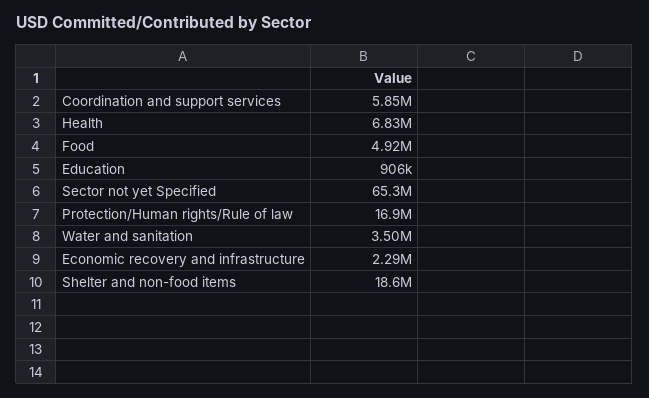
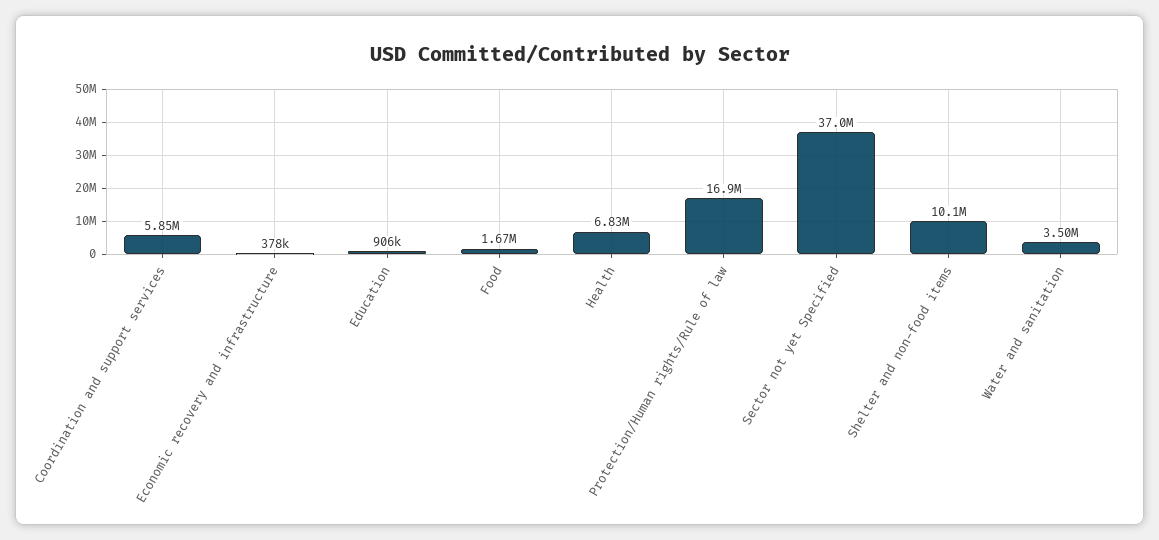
Food: 4920000 -> 1670000
Sector not yet Specified: 65300000 -> 37000000
Economic recovery and infrastructure: 2290000 -> 378000
Shelter and non-food items: 18600000 -> 10100000

